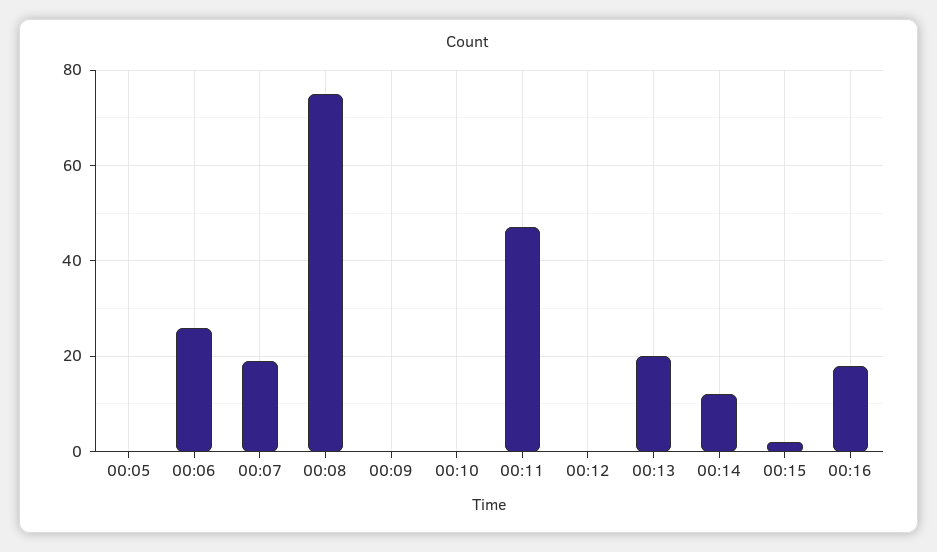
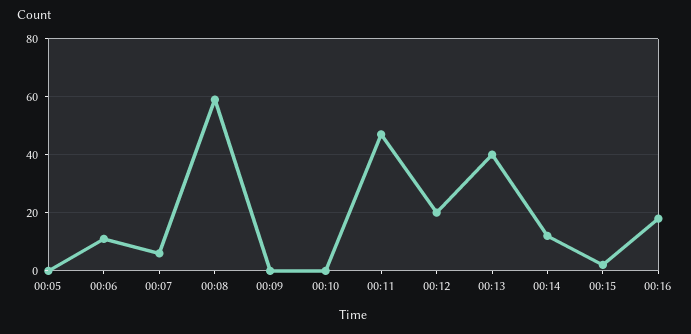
00:06: 25 -> 10
00:07: 20 -> 5
00:08: 75 -> 60
00:12: 0 -> 20
00:13: 20 -> 40

